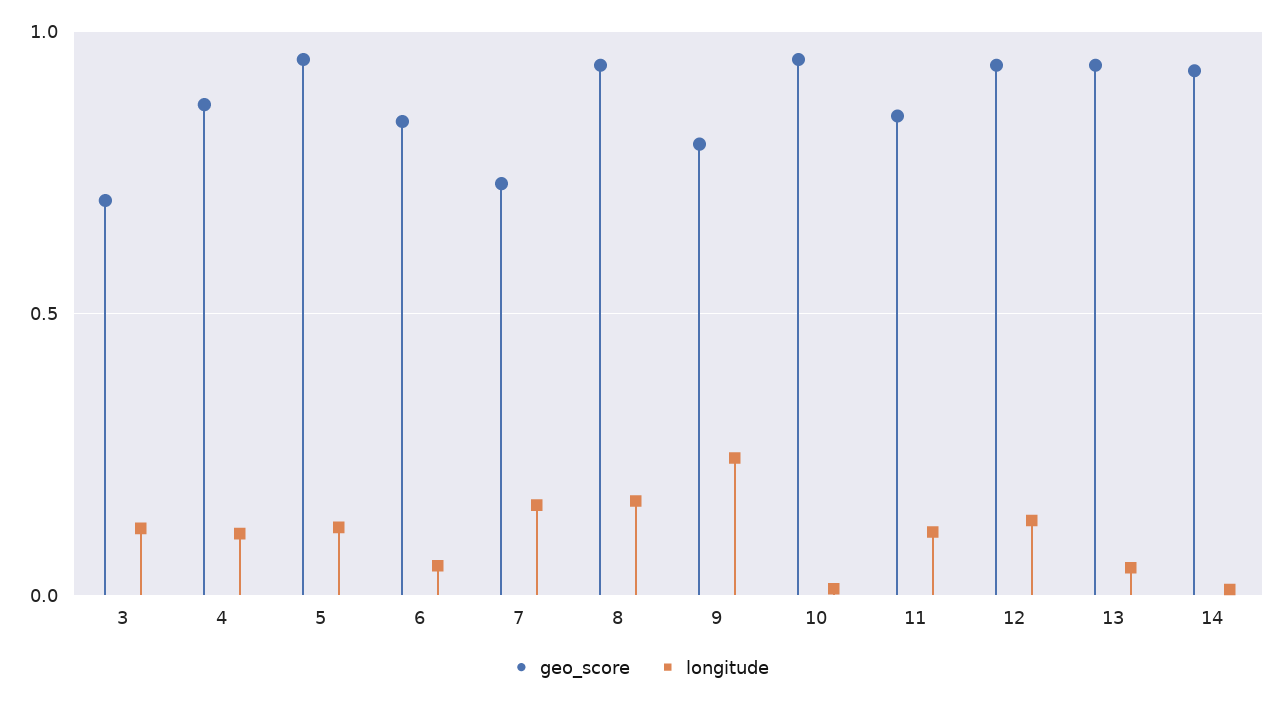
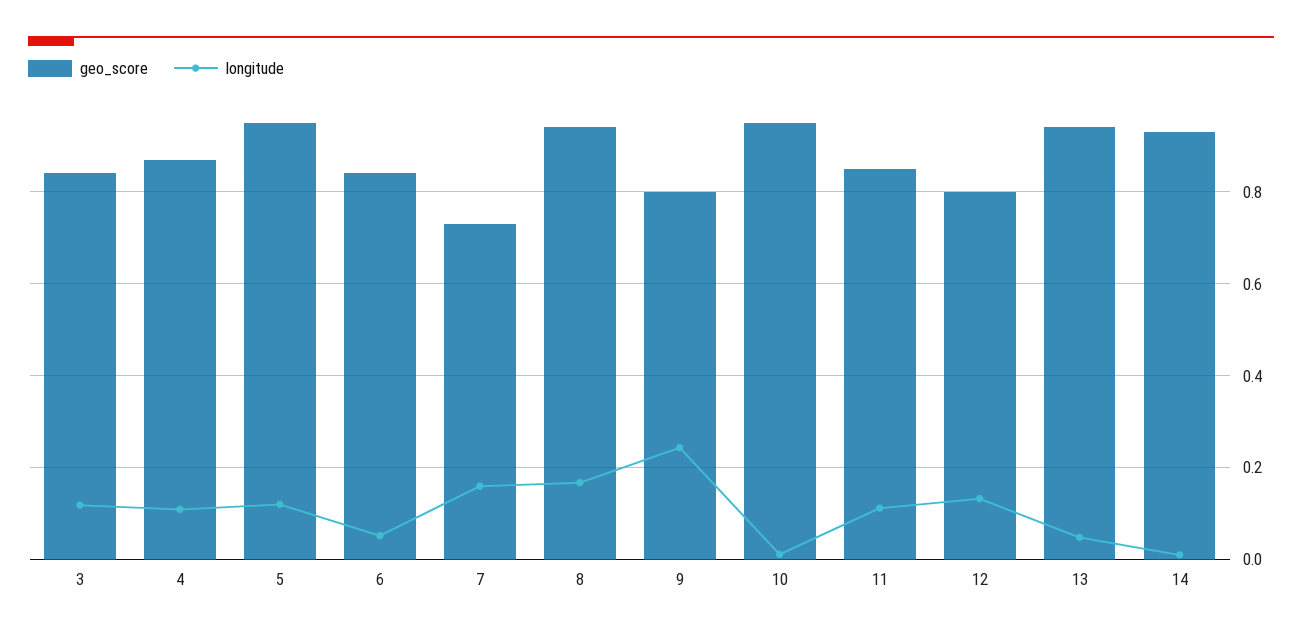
geo_score, 3: 0.7 -> 0.84
geo_score, 12: 0.95 -> 0.8

